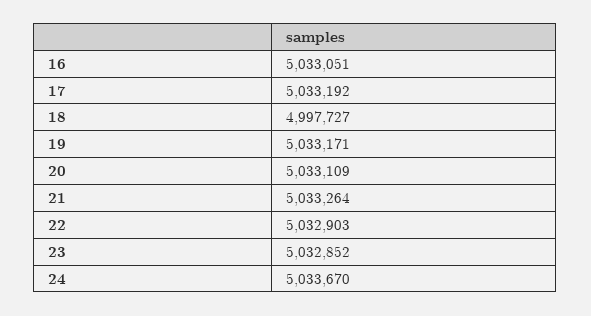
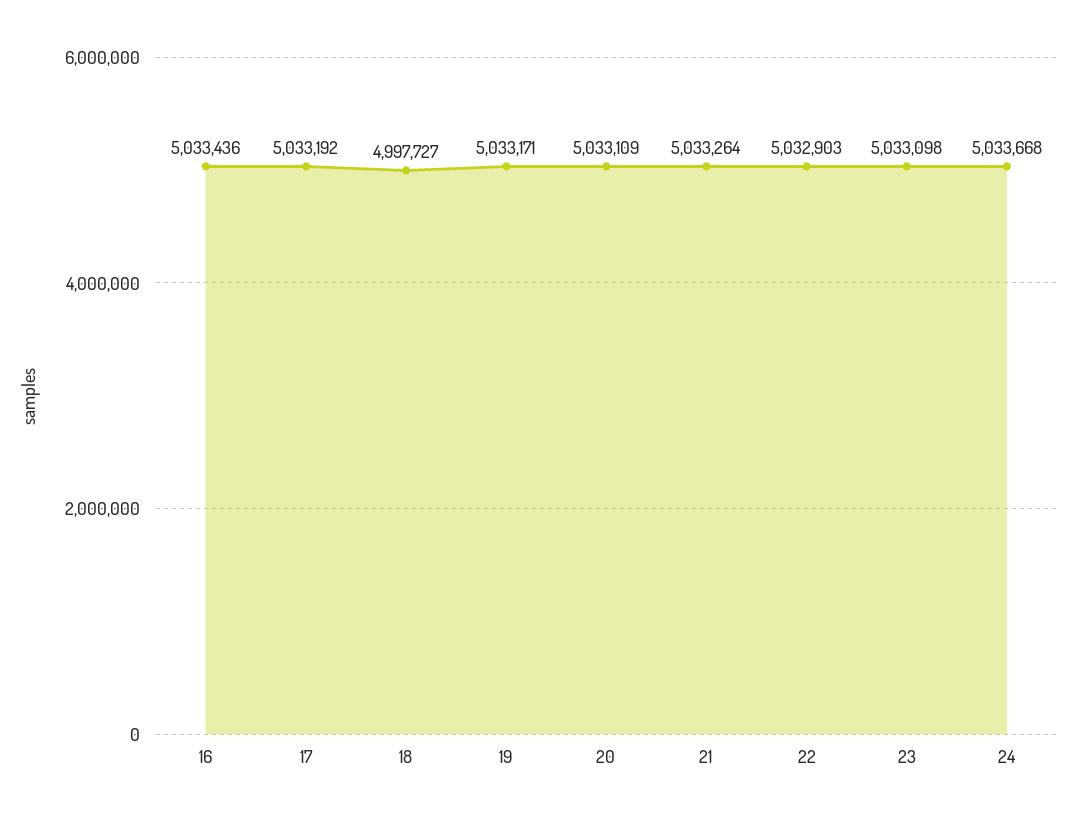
16: 5033051 -> 5033436
23: 5032852 -> 5033098
24: 5033670 -> 5033668

